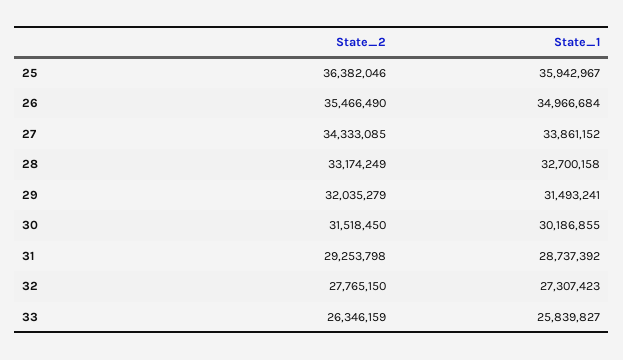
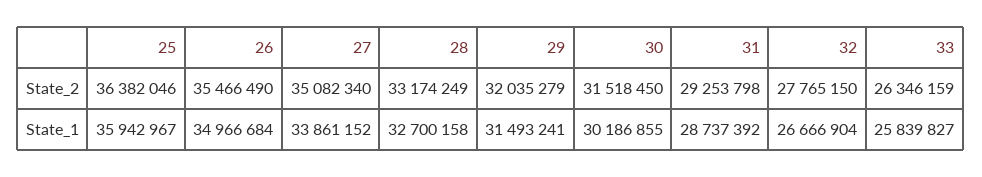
State_2, 27: 34333085 -> 35082340
State_1, 32: 27307423 -> 26666904

